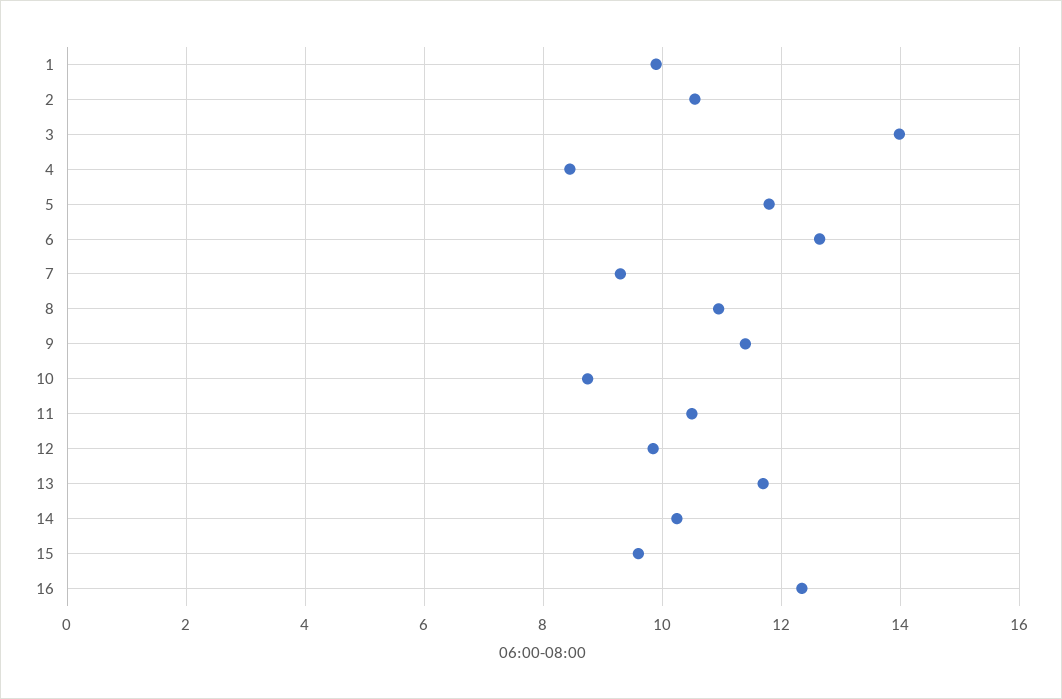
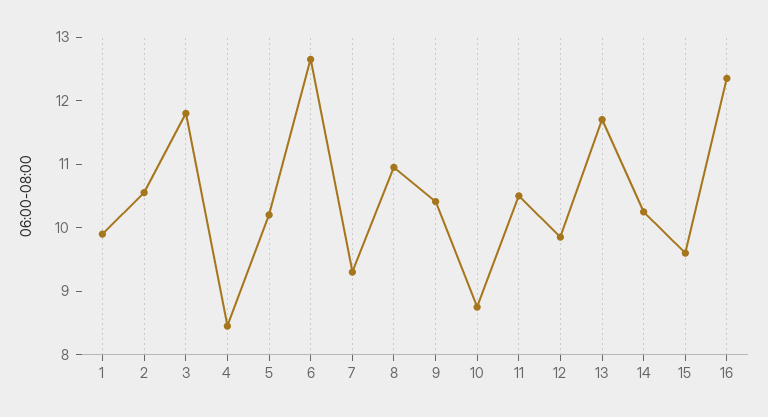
3: 14 -> 11.8
5: 11.8 -> 10.2
9: 11.4 -> 10.4

